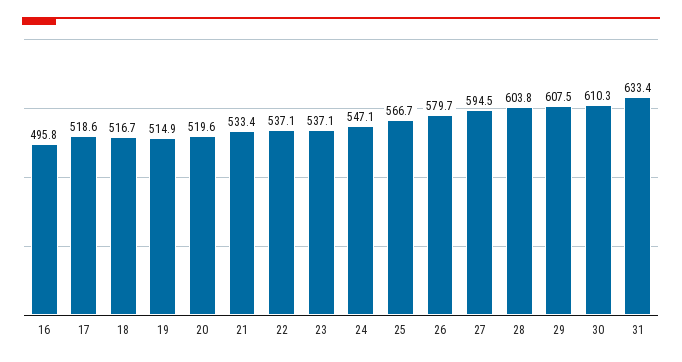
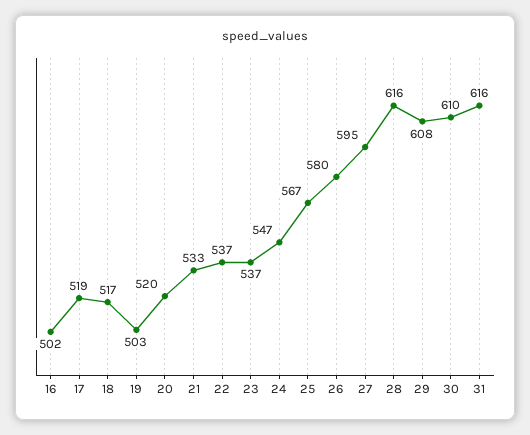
16: 495.8 -> 502
19: 514.9 -> 503
28: 603.8 -> 616
31: 633.4 -> 616

